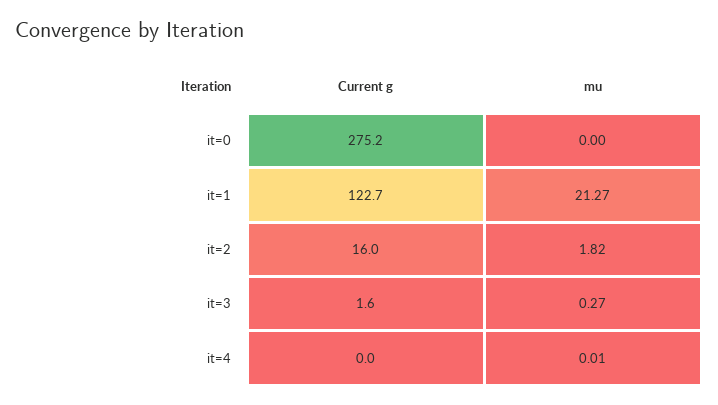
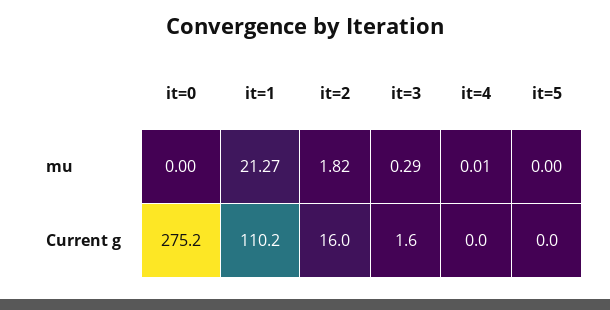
Current g, it=1: 122.7 -> 110.2
mu, it=3: 0.27 -> 0.29
mu, it=5: none -> 0
Current g, it=5: none -> 0

